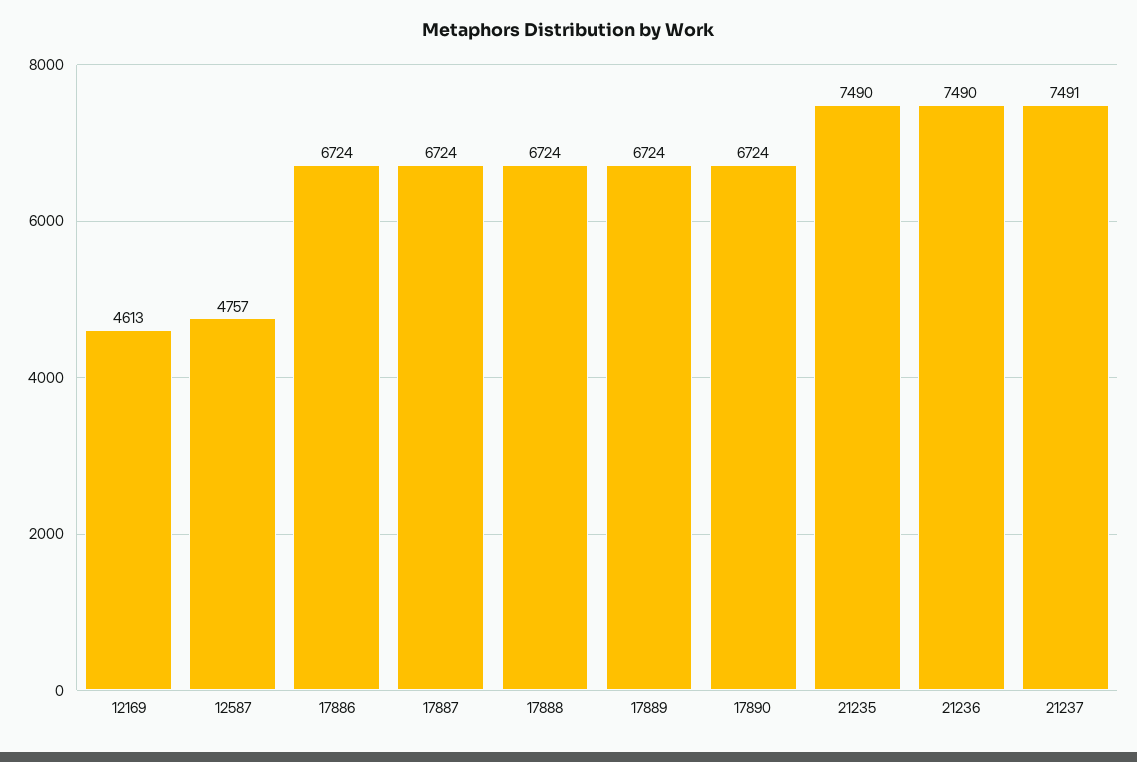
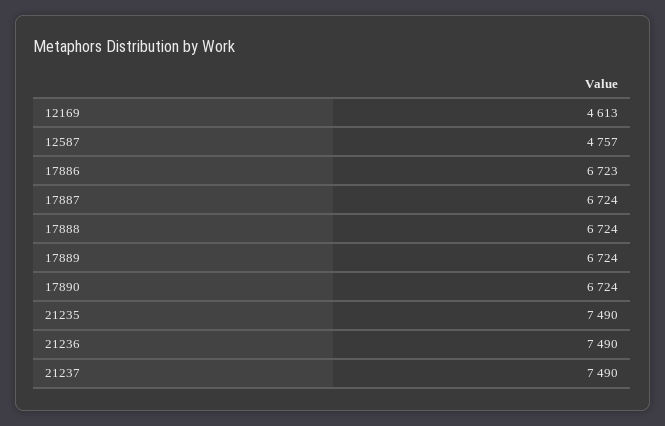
17886: 6724 -> 6723
21237: 7491 -> 7490

